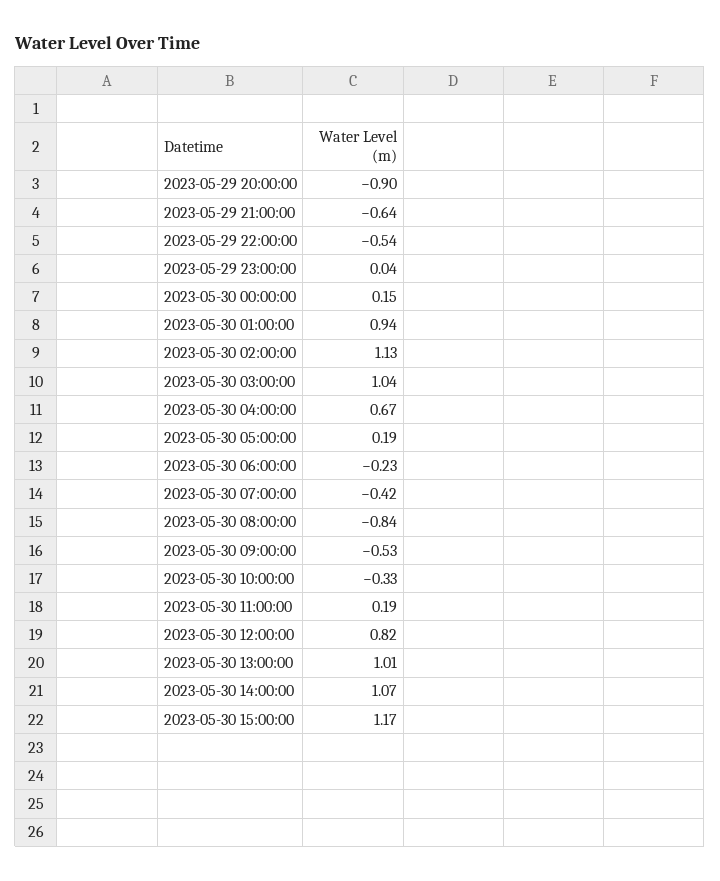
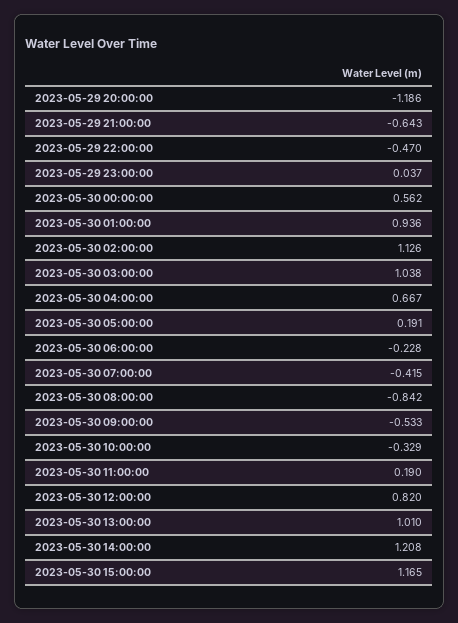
2023-05-29 20:00:00: -0.9 -> -1.186
2023-05-29 22:00:00: -0.54 -> -0.47
2023-05-30 00:00:00: 0.15 -> 0.562
2023-05-30 14:00:00: 1.07 -> 1.208

